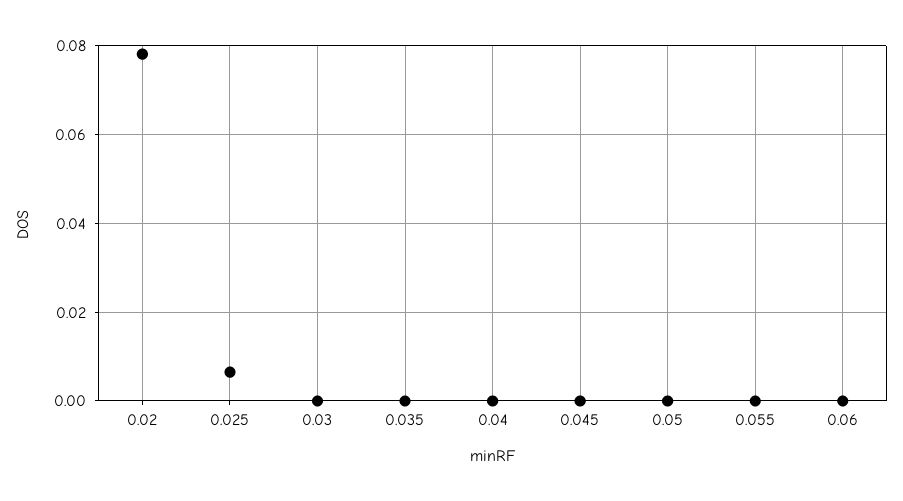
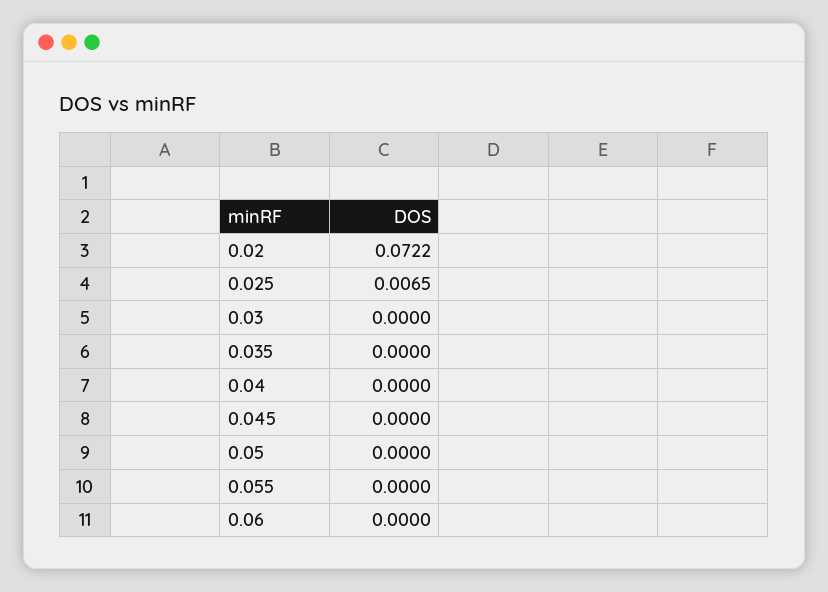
0.02: 0.078 -> 0.0722

